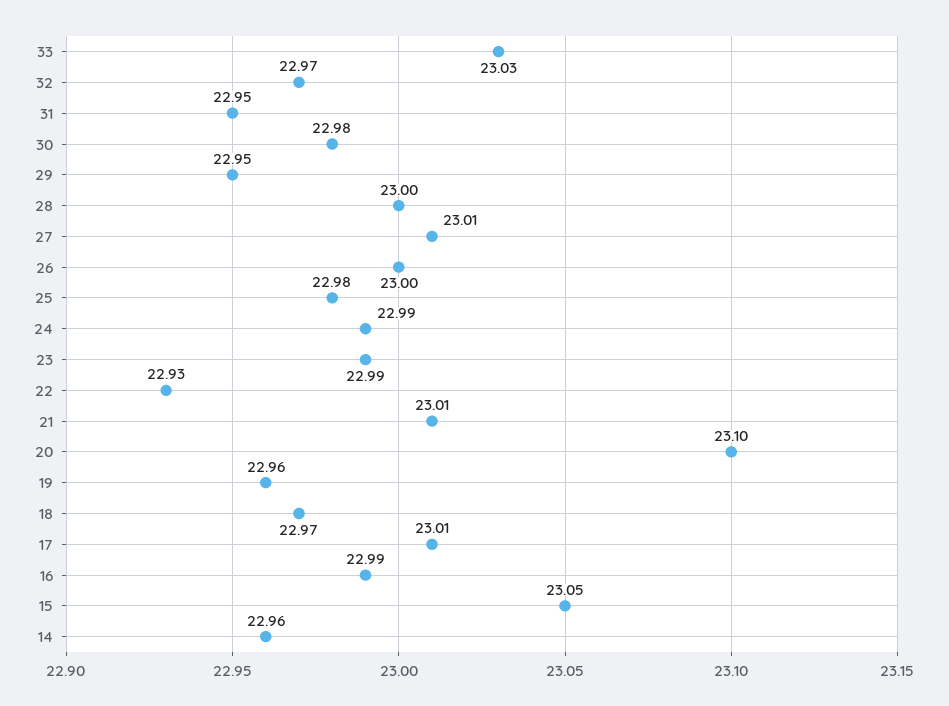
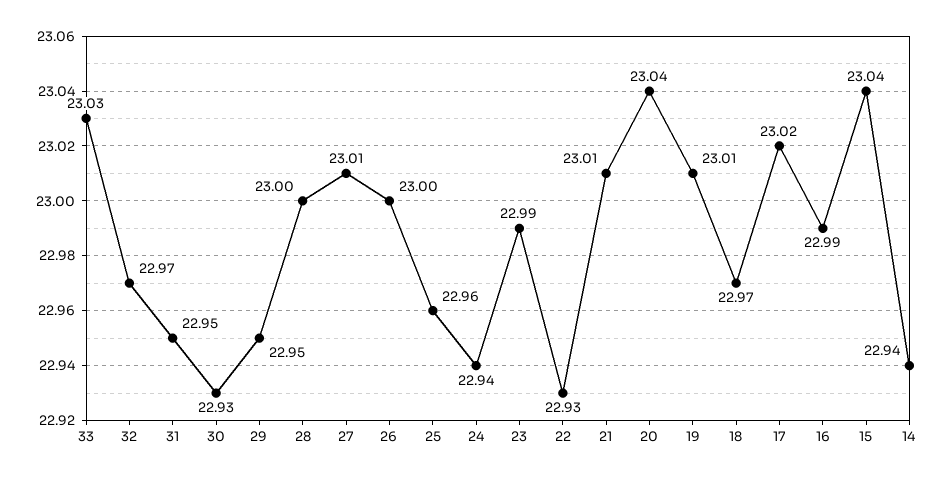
30: 22.98 -> 22.93
25: 22.98 -> 22.96
24: 22.99 -> 22.94
20: 23.1 -> 23.04
19: 22.96 -> 23.01
17: 23.01 -> 23.02
15: 23.05 -> 23.04
14: 22.96 -> 22.94

